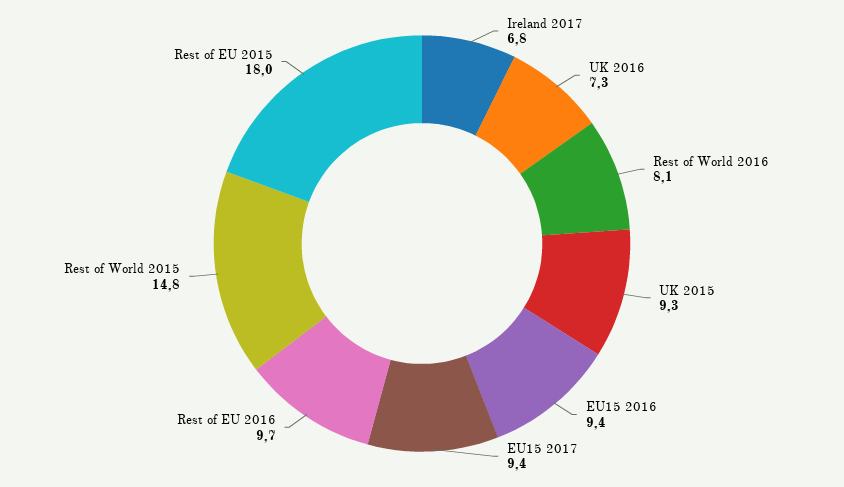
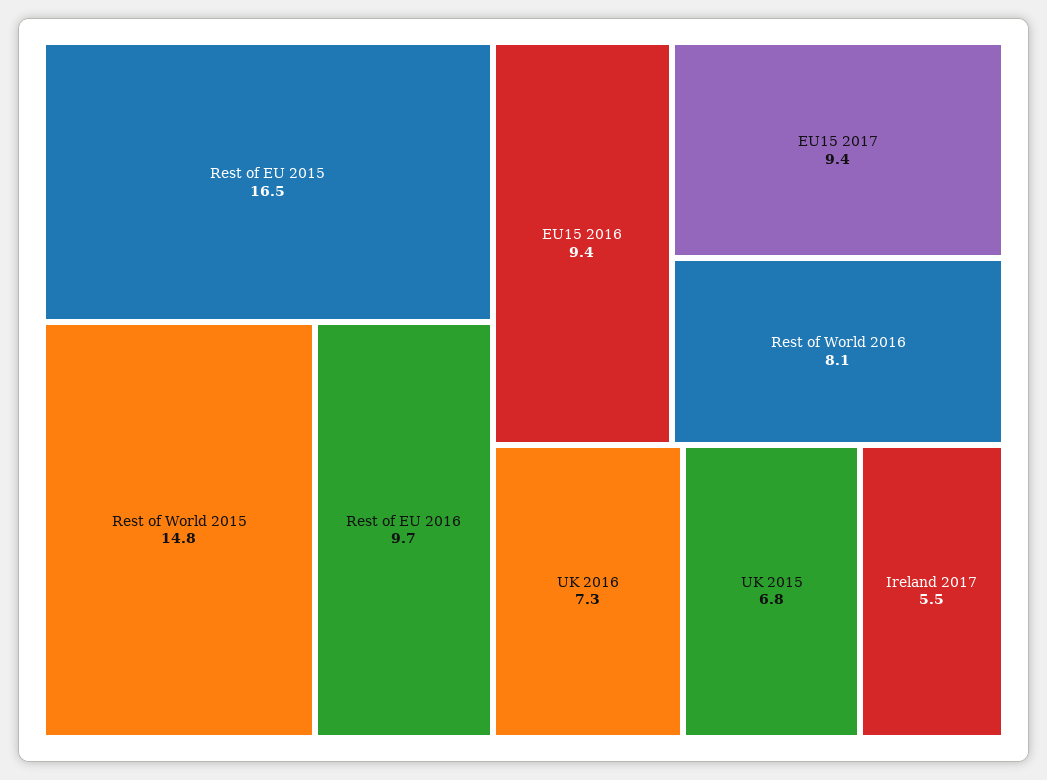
Ireland 2017: 6.8 -> 5.5
UK 2015: 9.3 -> 6.8
Rest of EU 2015: 18 -> 16.5

